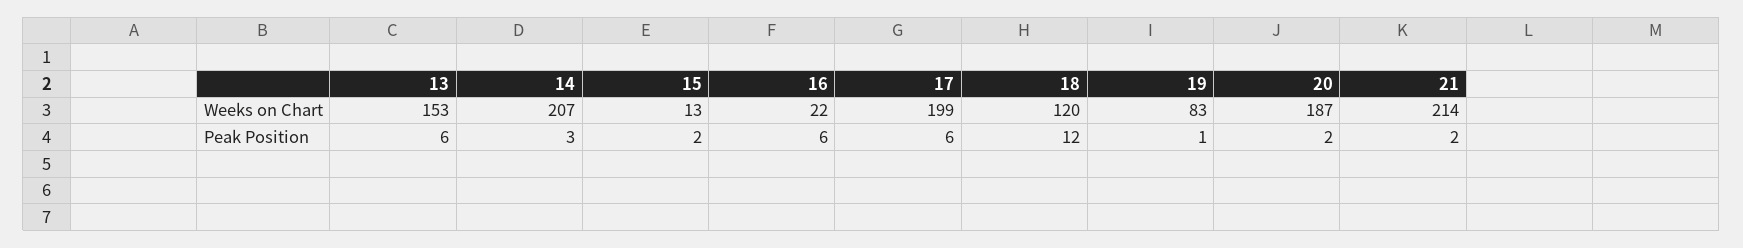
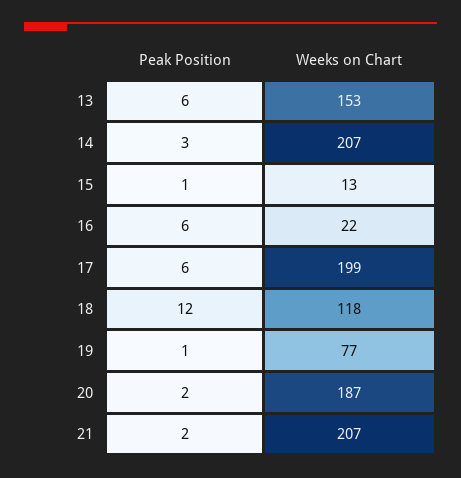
18, Weeks on Chart: 120 -> 118
19, Weeks on Chart: 83 -> 77
21, Weeks on Chart: 214 -> 207
15, Peak Position: 2 -> 1

